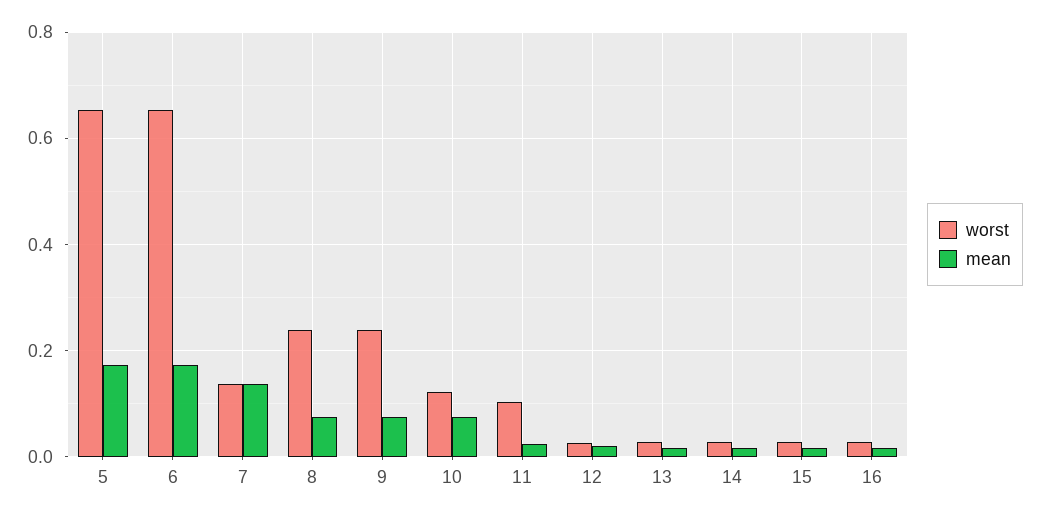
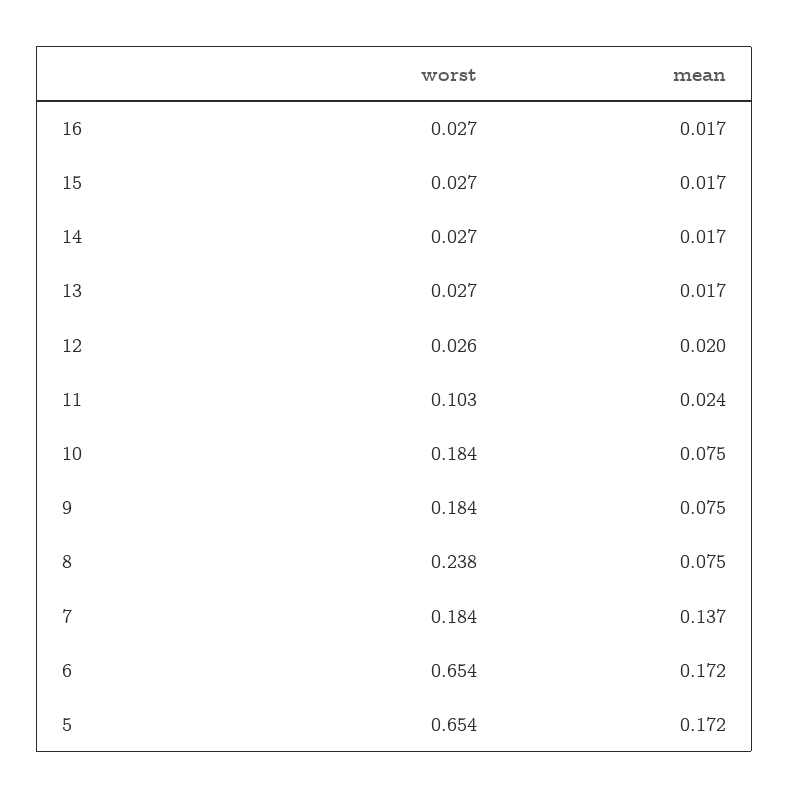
worst, 7: 0.14 -> 0.184
worst, 9: 0.24 -> 0.184
worst, 10: 0.12 -> 0.184

